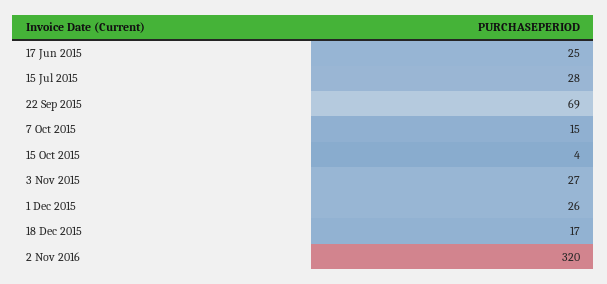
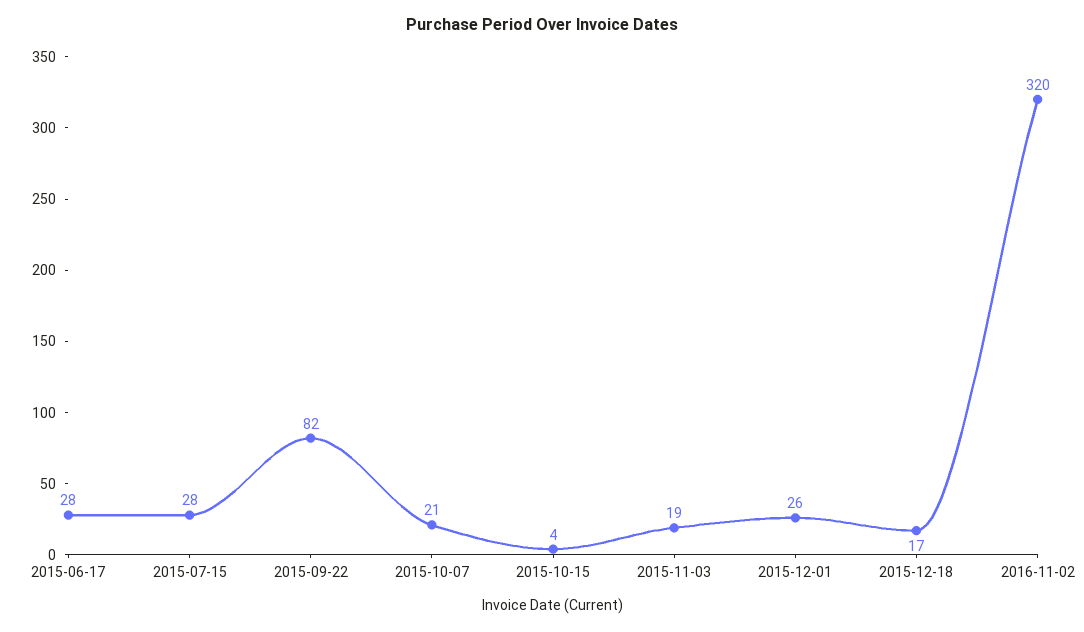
17 Jun 2015: 25 -> 28
22 Sep 2015: 69 -> 82
7 Oct 2015: 15 -> 21
3 Nov 2015: 27 -> 19

